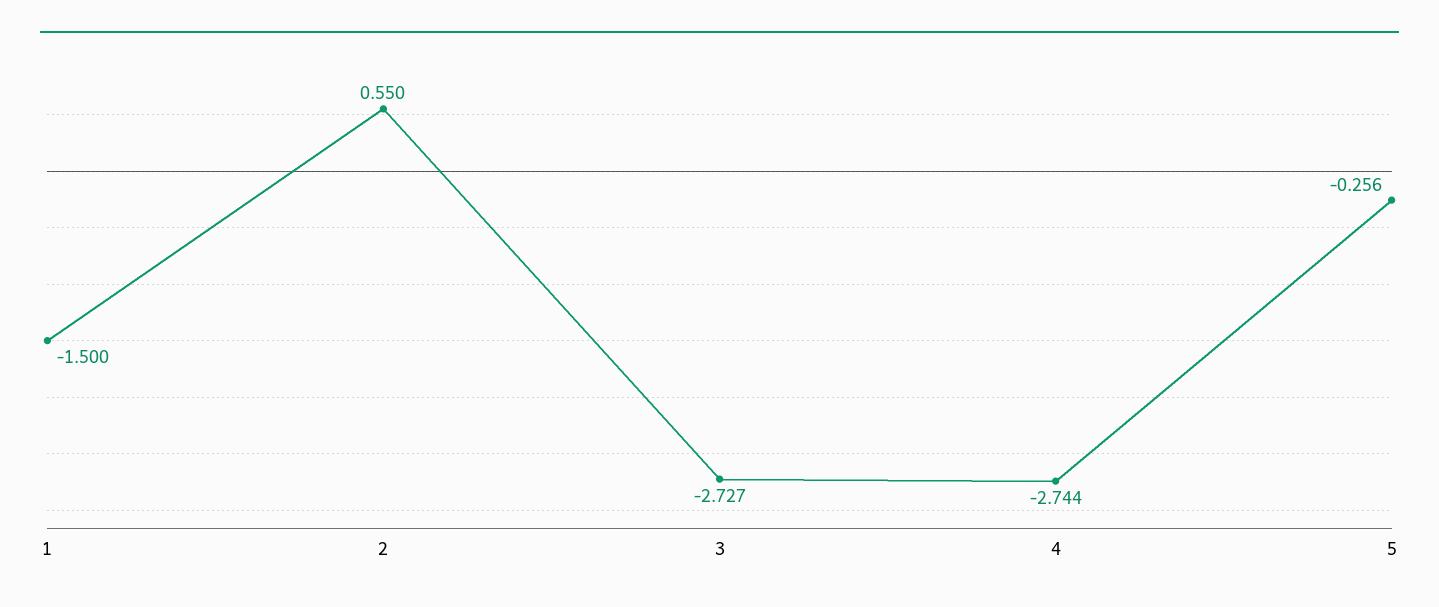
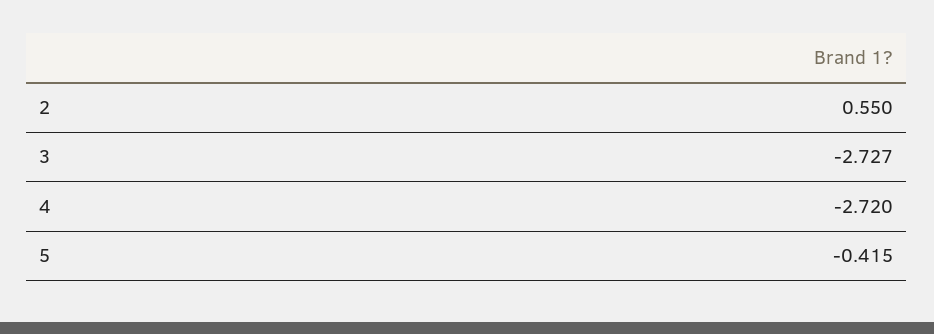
1: -1.5 -> none
4: -2.744 -> -2.72
5: -0.256 -> -0.415

